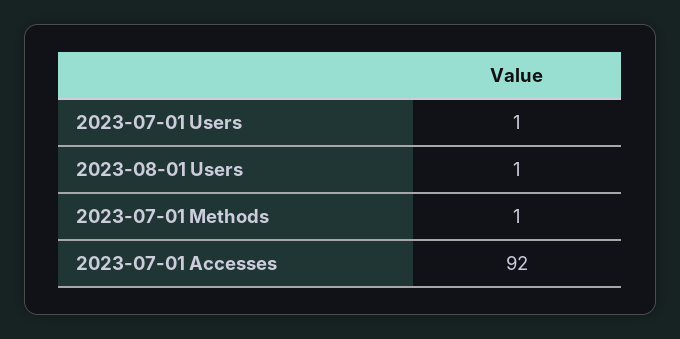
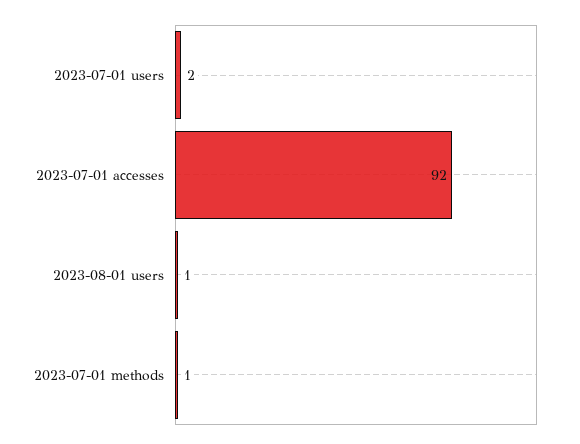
2023-07-01 Users: 1 -> 2

